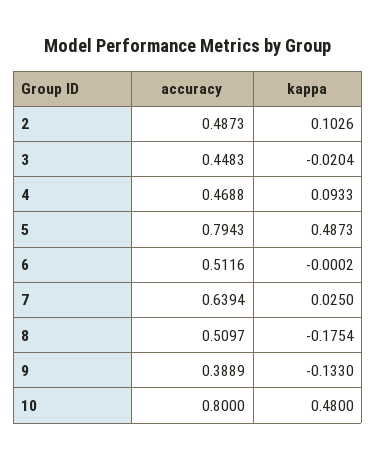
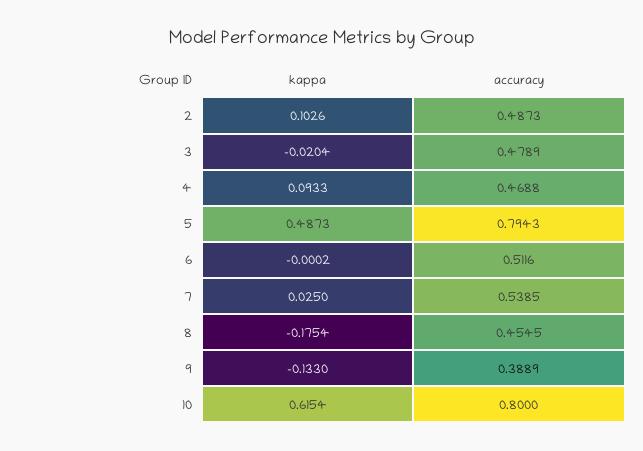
accuracy, 3: 0.4483 -> 0.4789
accuracy, 7: 0.6394 -> 0.5385
accuracy, 8: 0.5097 -> 0.4545
kappa, 10: 0.48 -> 0.6154

